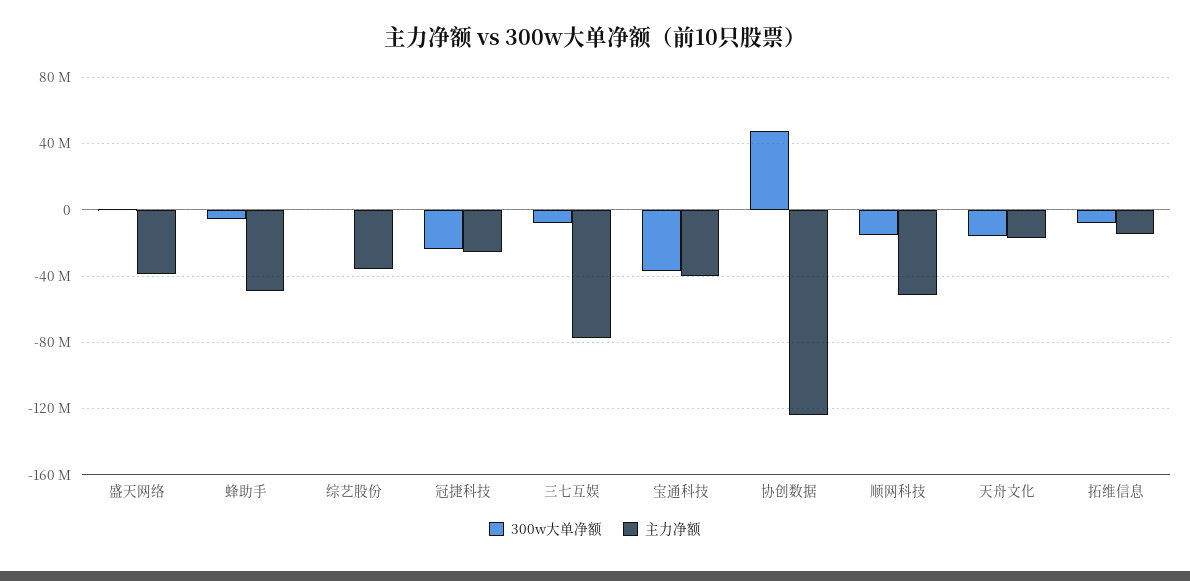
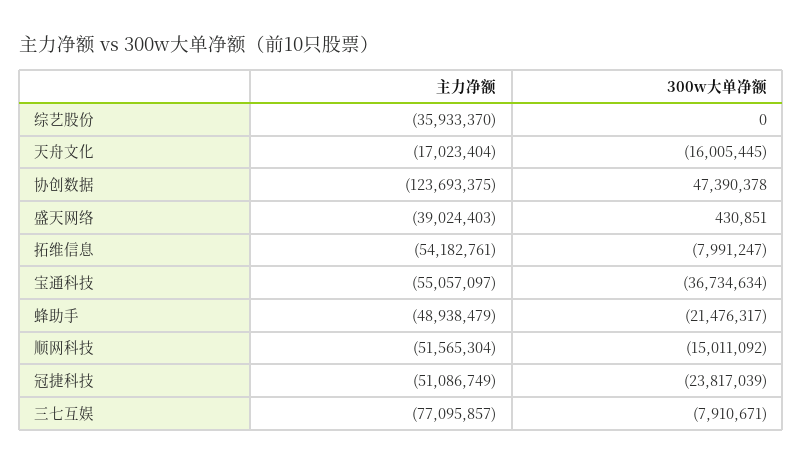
300w大单净额, 蜂助手: -5000000 -> -21476317
主力净额, 冠捷科技: -25000000 -> -51086749
主力净额, 宝通科技: -40000000 -> -55057097
主力净额, 拓维信息: -15000000 -> -54182761

